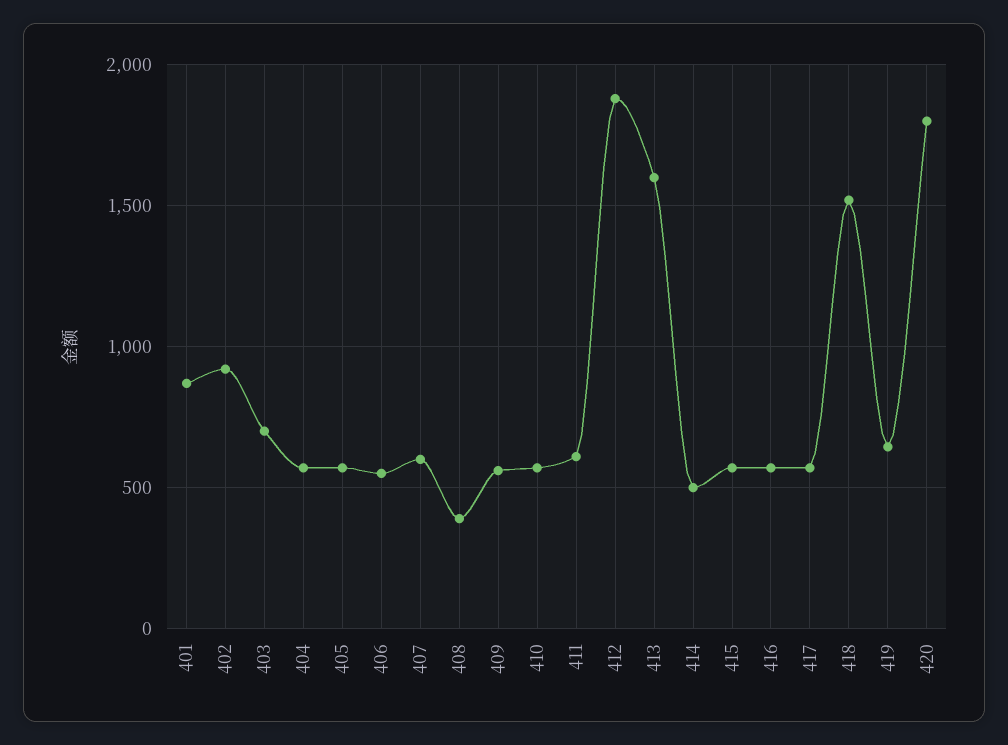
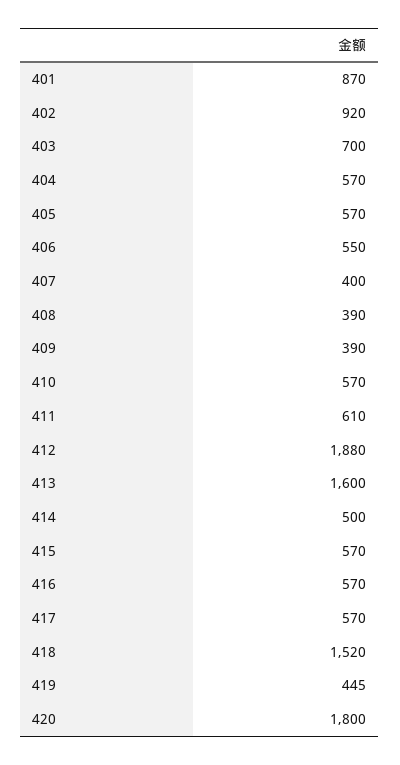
407: 600 -> 400
409: 550 -> 390
419: 650 -> 445

